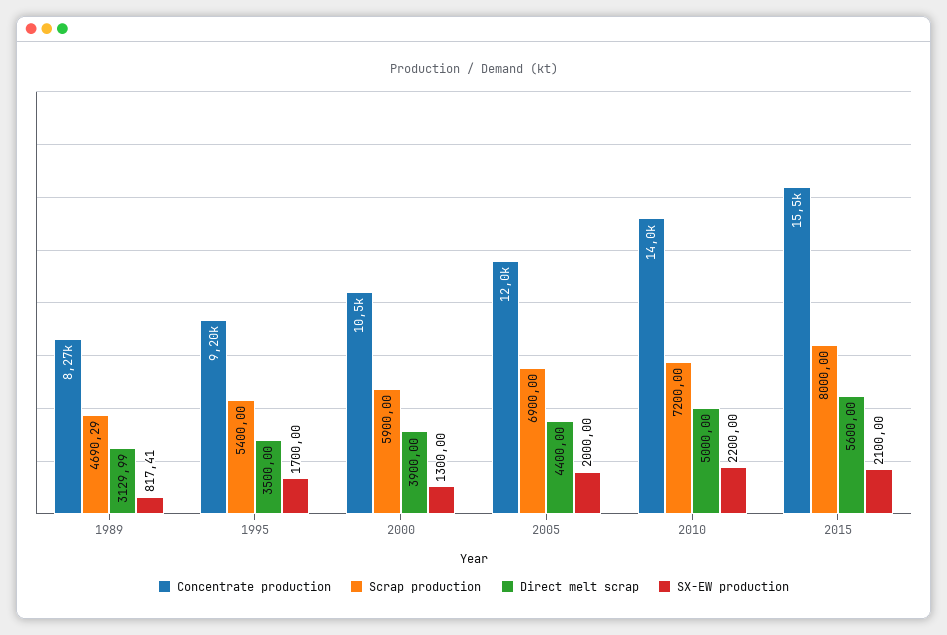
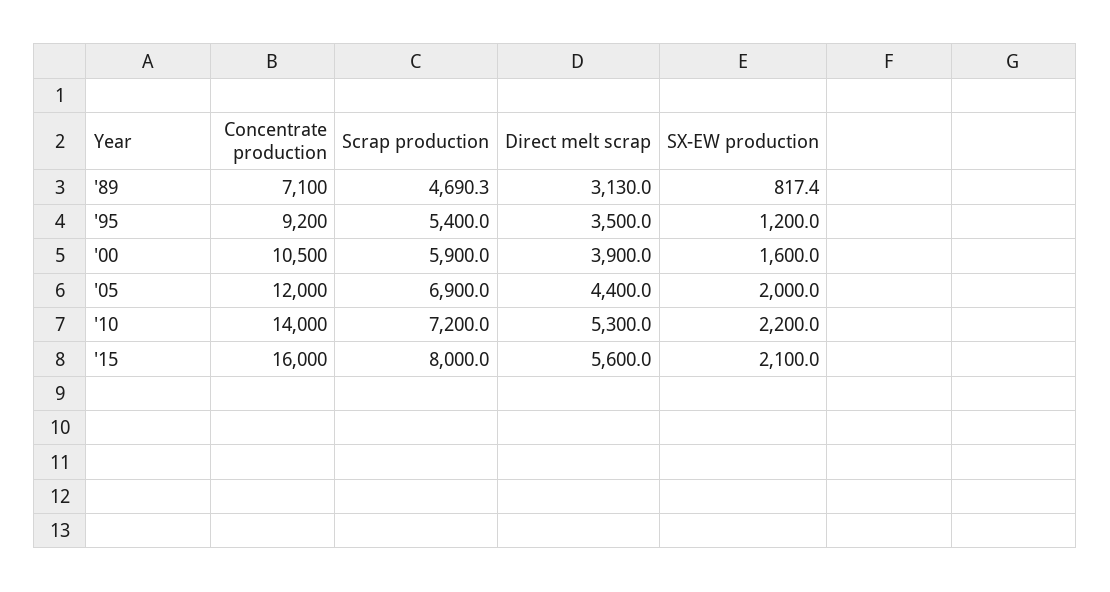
Concentrate production, 1989: 8270 -> 7100
SX-EW production, 1995: 1700 -> 1200
SX-EW production, 2000: 1300 -> 1600
Direct melt scrap, 2010: 5000 -> 5300
Concentrate production, 2015: 15500 -> 16000

